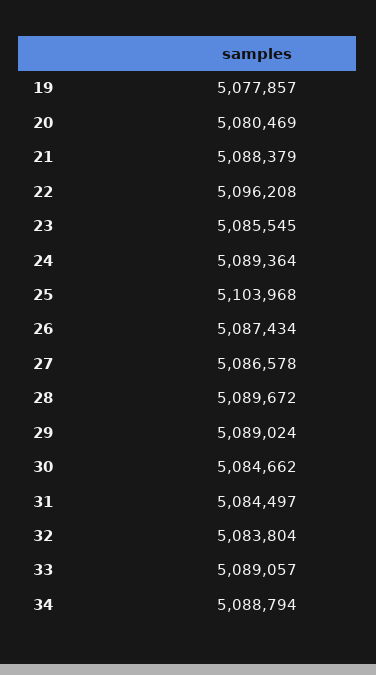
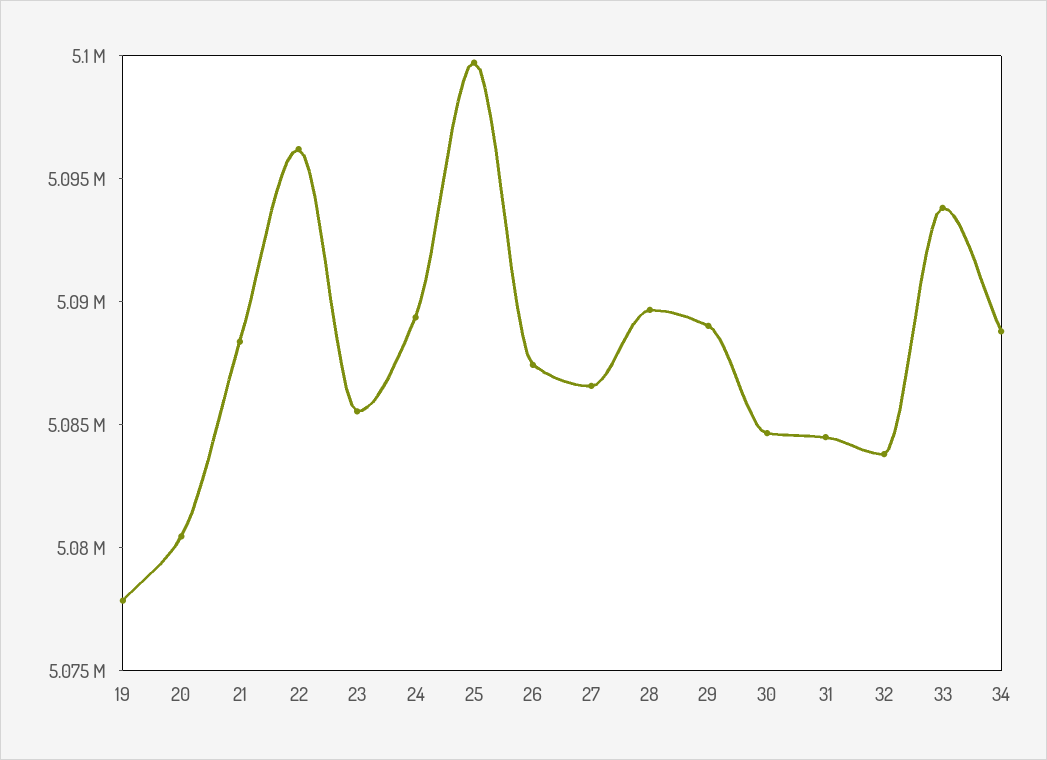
25: 5103968 -> 5100000
33: 5089057 -> 5094000

